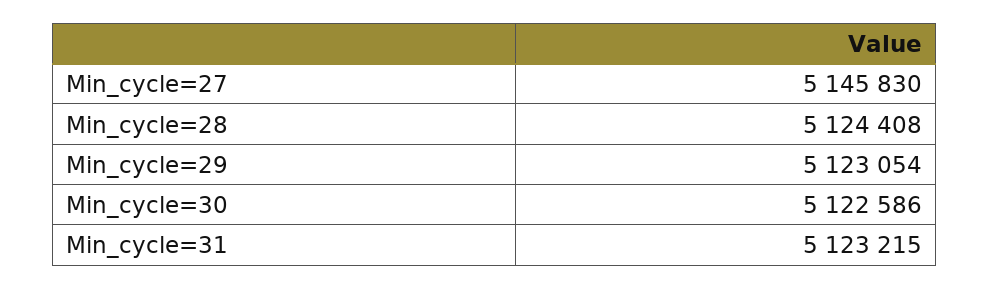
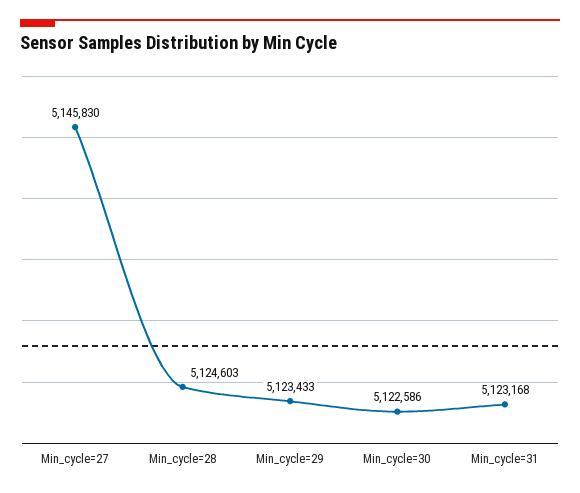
Min_cycle=28: 5124408 -> 5124603
Min_cycle=29: 5123054 -> 5123433
Min_cycle=31: 5123215 -> 5123168

